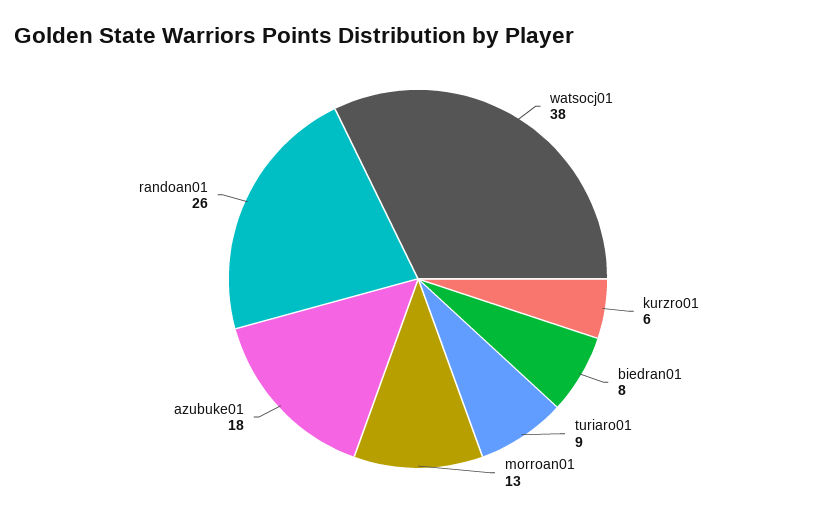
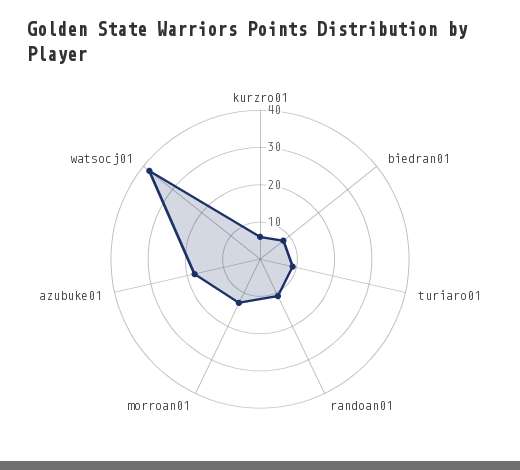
randoan01: 26 -> 10

